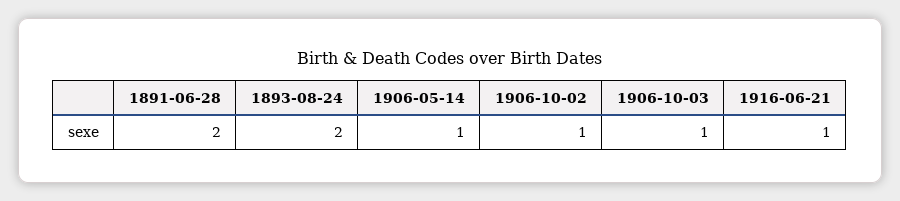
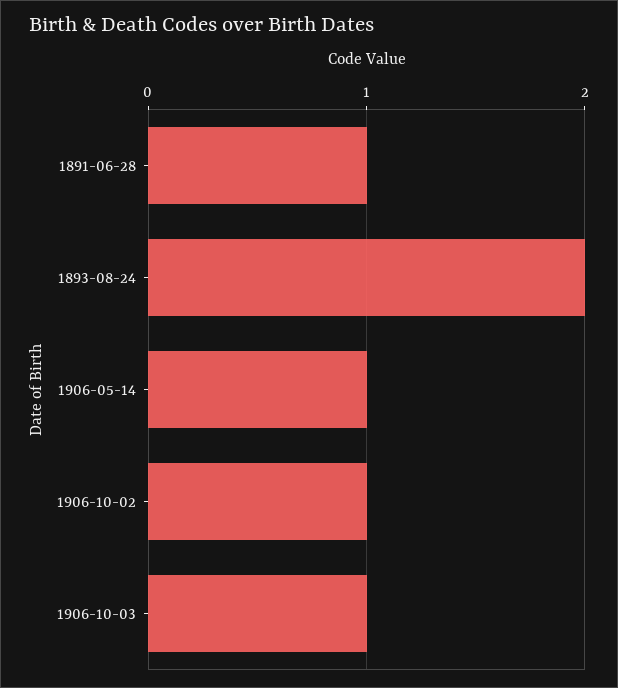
1891-06-28: 2 -> 1
1916-06-21: 1 -> none

